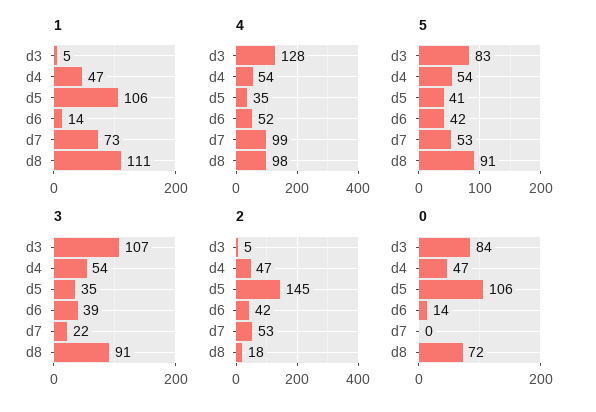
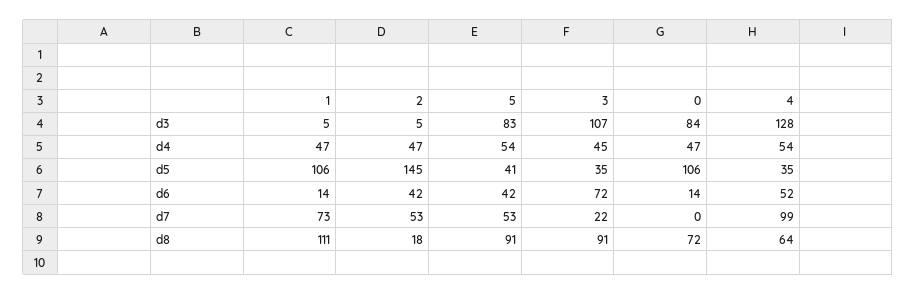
4, d8: 98 -> 64
3, d4: 54 -> 45
3, d6: 39 -> 72

